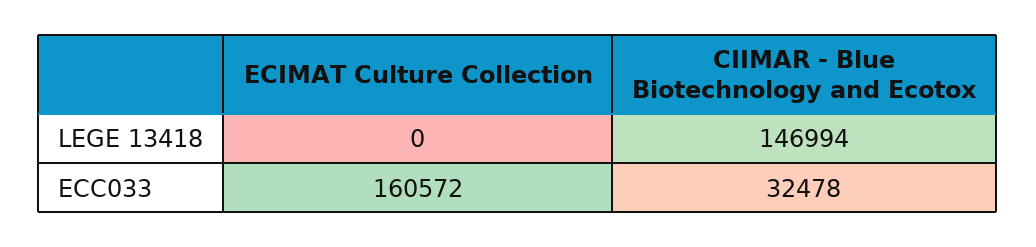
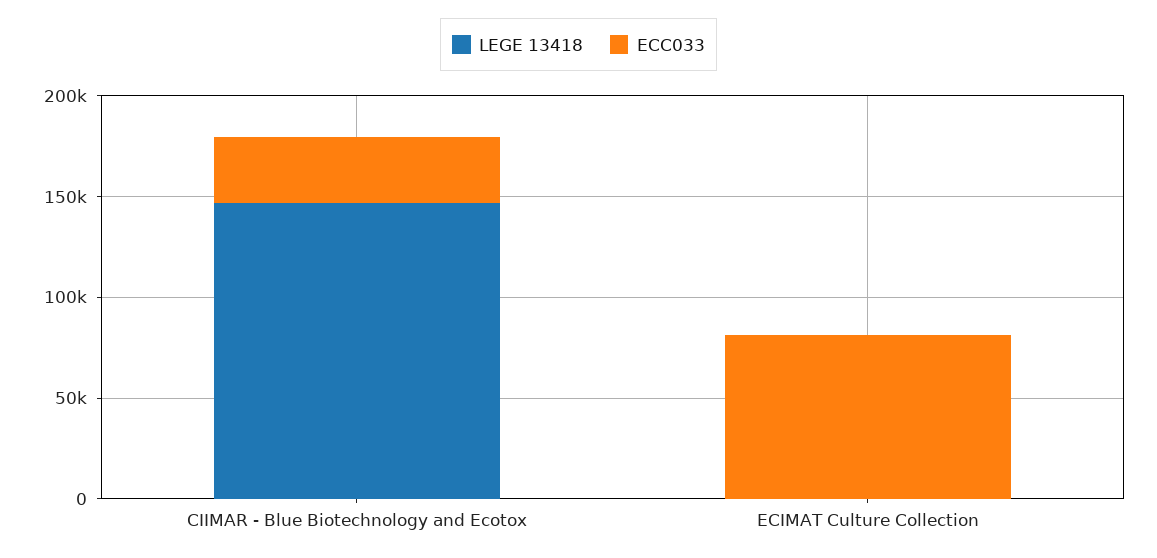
ECC033, ECIMAT Culture Collection: 160572 -> 80000

